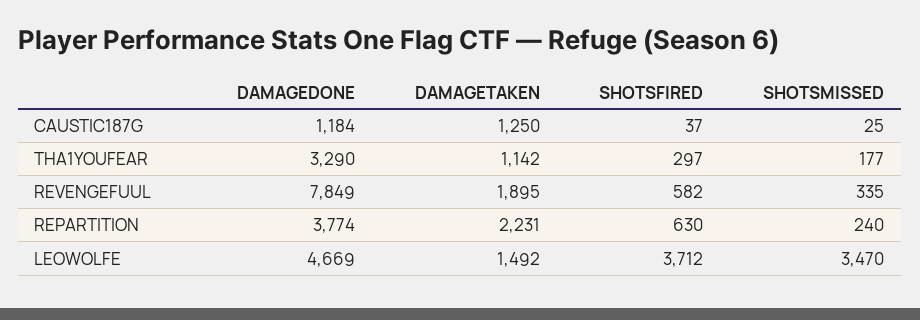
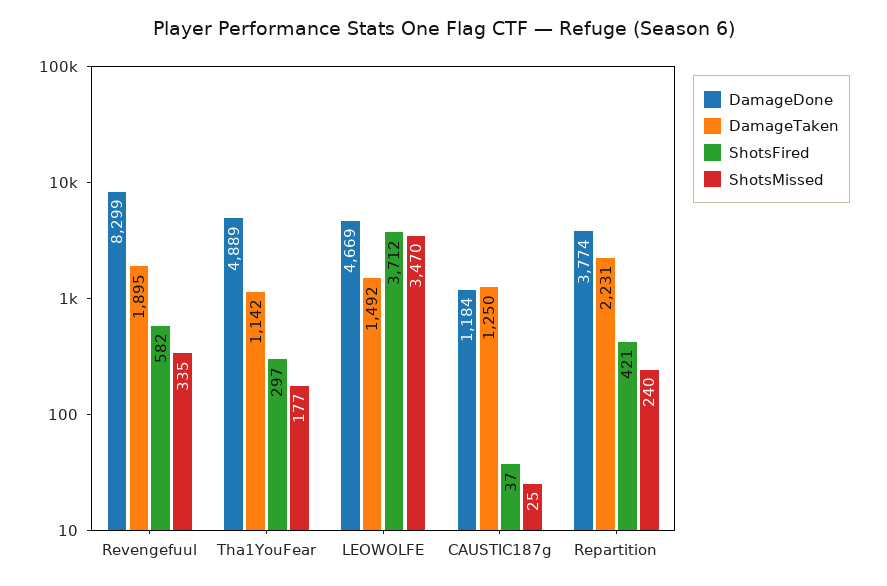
DAMAGEDONE, THA1YOUFEAR: 3290 -> 4889
DAMAGEDONE, REVENGEFUUL: 7849 -> 8299
SHOTSFIRED, REPARTITION: 630 -> 421

